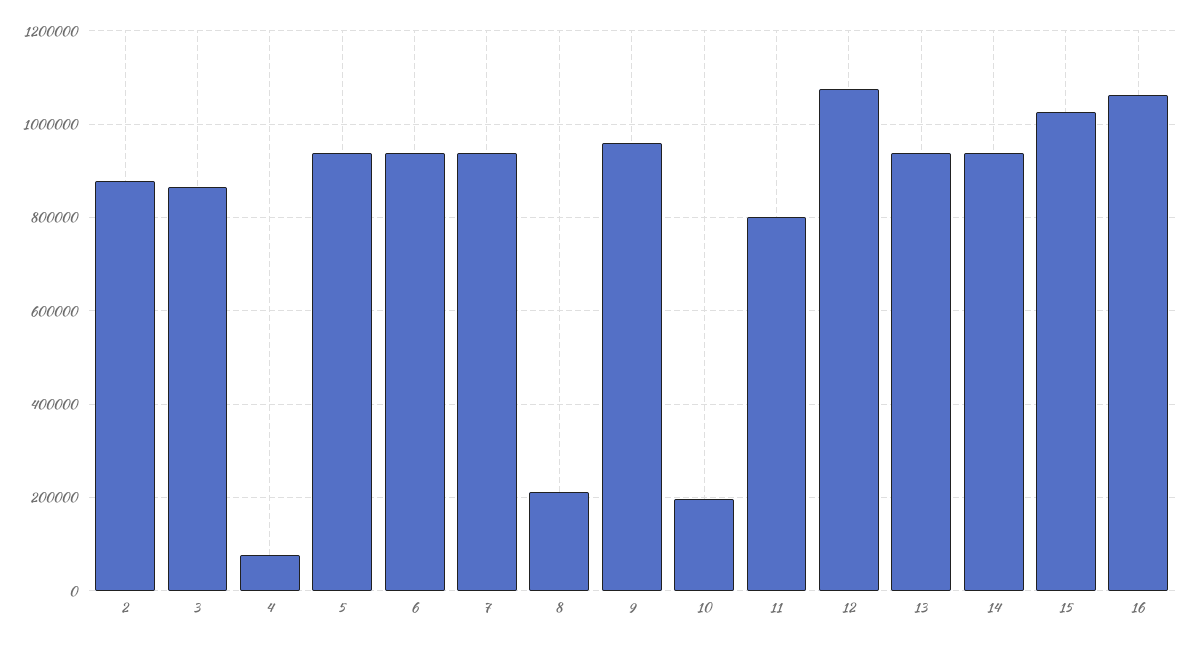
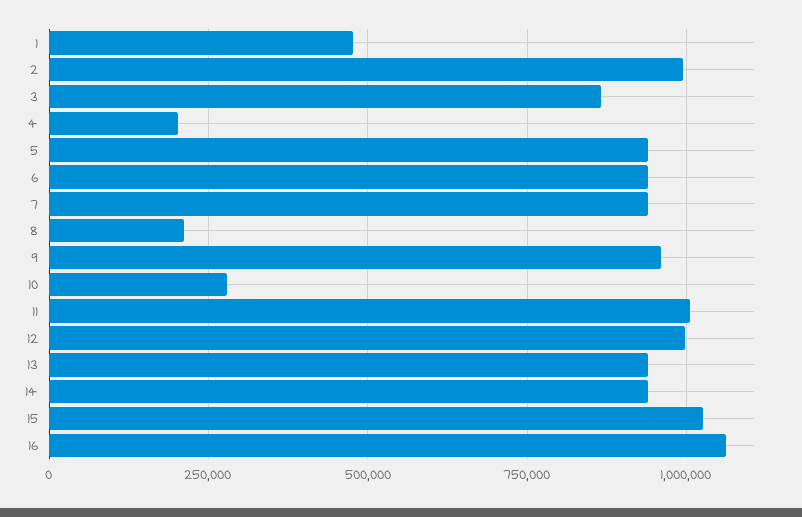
2: 880000 -> 1000000
4: 80000 -> 200000
10: 200000 -> 275000
11: 800000 -> 1000000
12: 1080000 -> 1000000
1: none -> 475000

